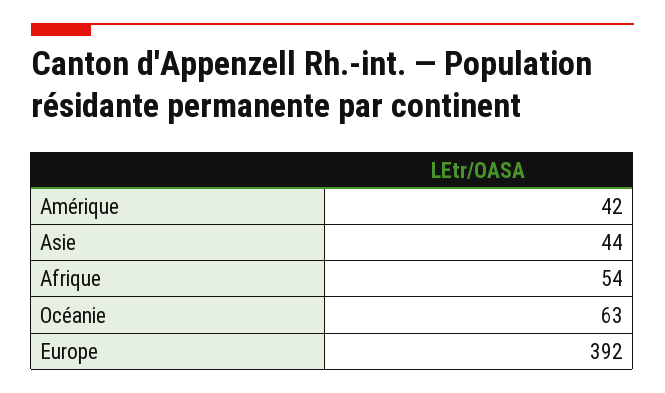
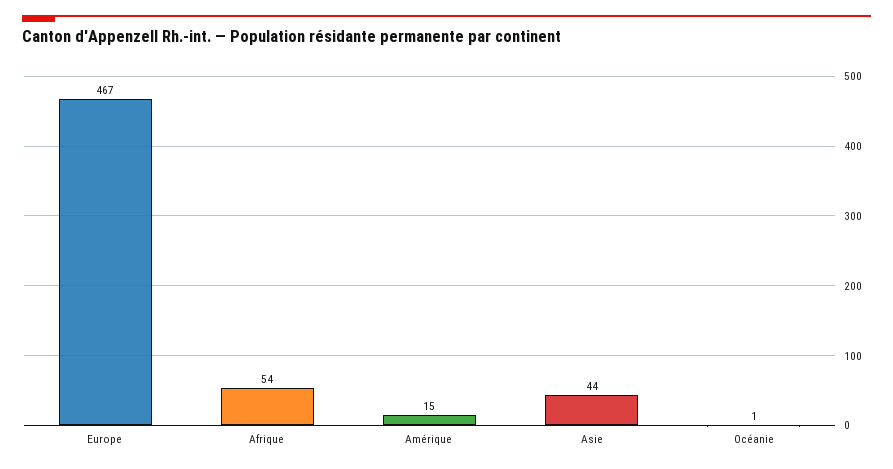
Amérique: 42 -> 15
Océanie: 63 -> 1
Europe: 392 -> 467

